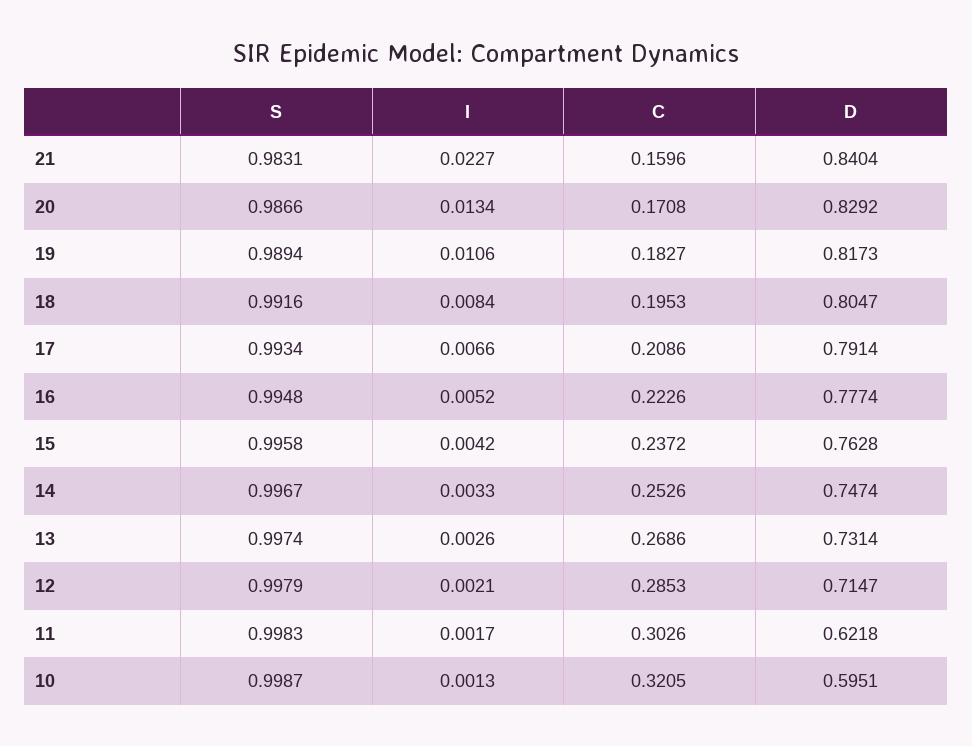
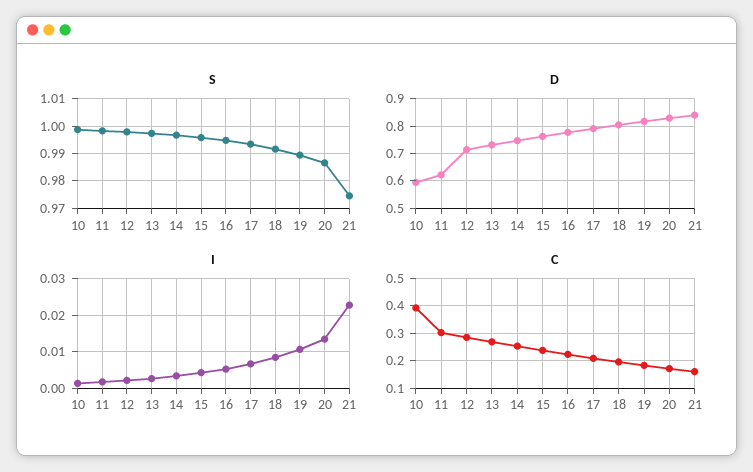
S, 21: 0.9831 -> 0.975
C, 10: 0.3205 -> 0.4

